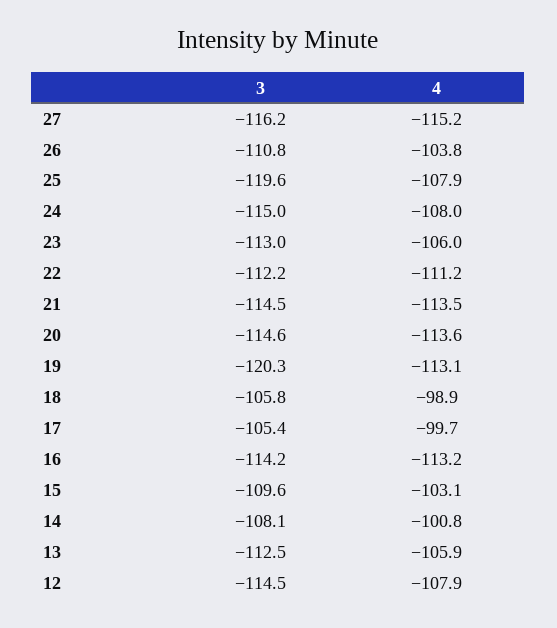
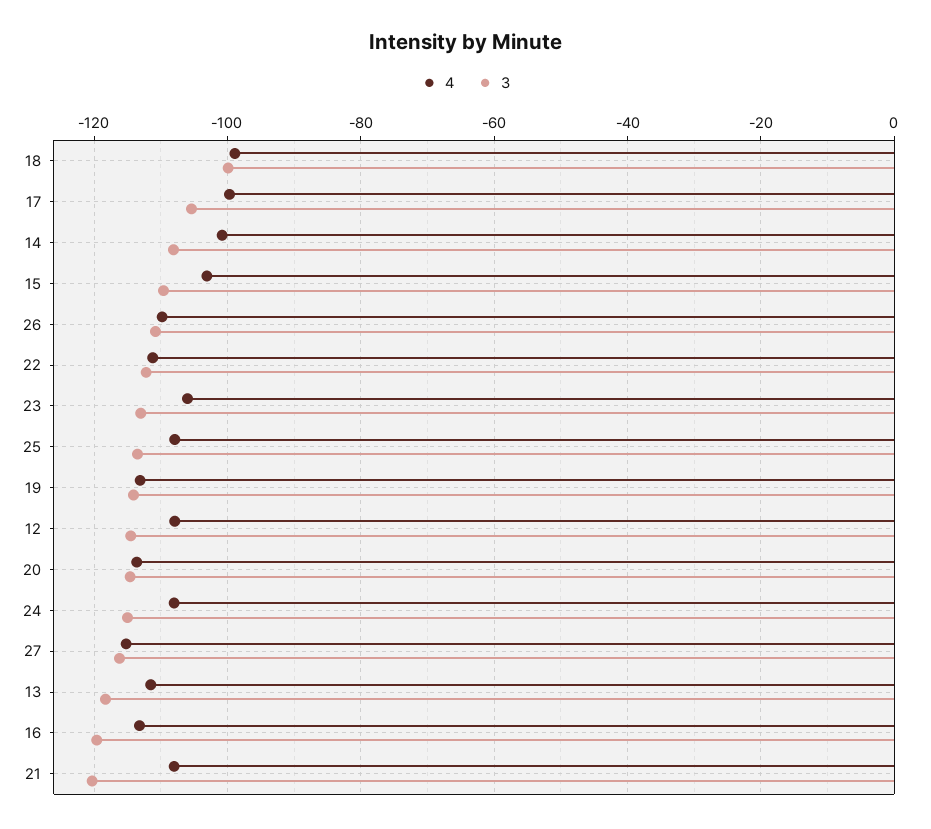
4, 26: -103.8 -> -110
3, 25: -119.6 -> -114
3, 21: -114.5 -> -120
4, 21: -113.5 -> -108
3, 19: -120.3 -> -114
3, 18: -105.8 -> -100
3, 16: -114.2 -> -120
3, 13: -112.5 -> -118
4, 13: -105.9 -> -112

